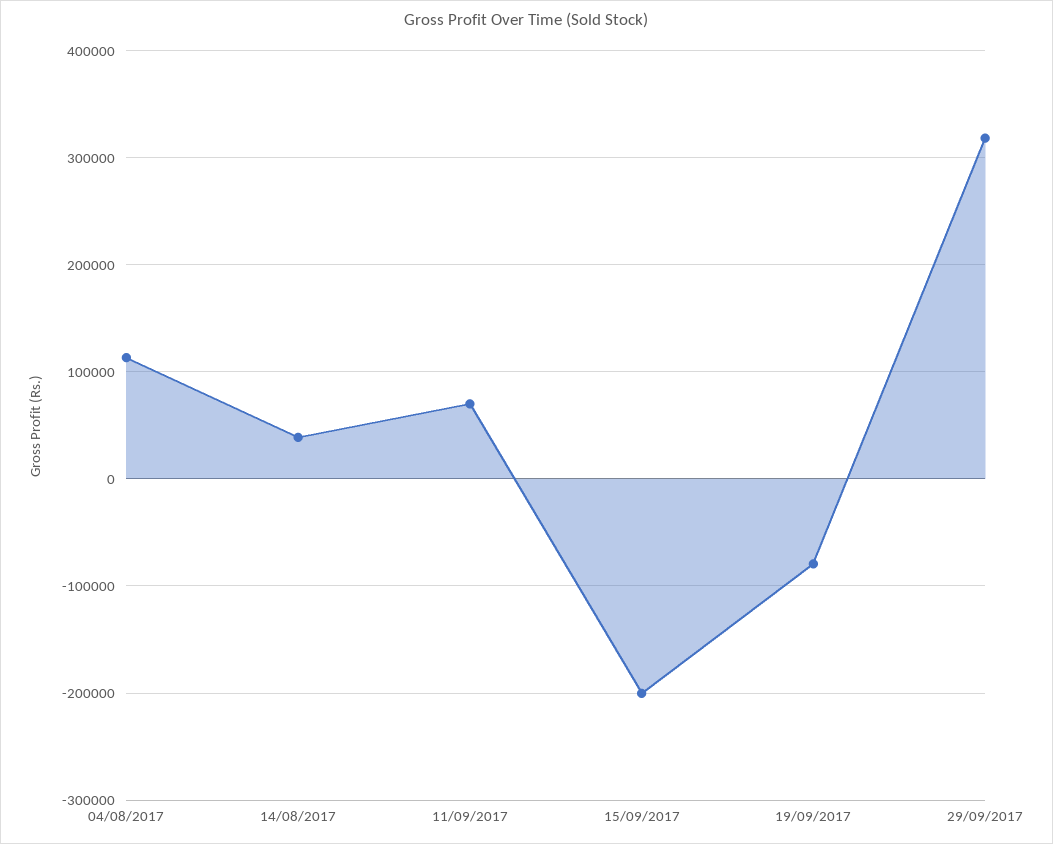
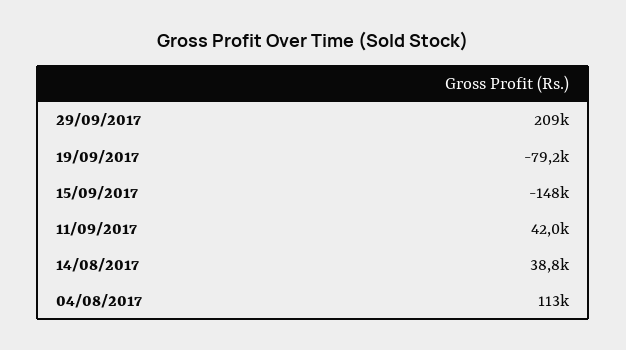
11/09/2017: 70000 -> 42000
15/09/2017: -200000 -> -148000
29/09/2017: 320000 -> 209000

